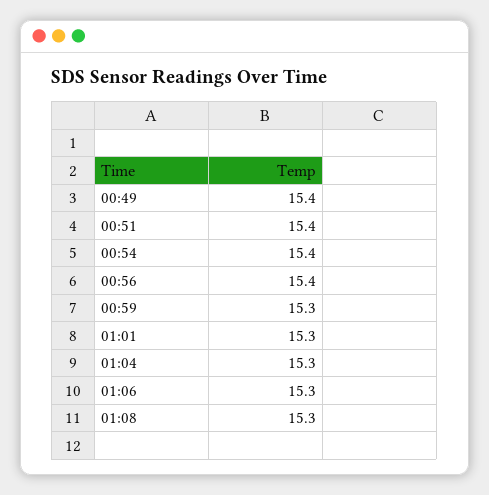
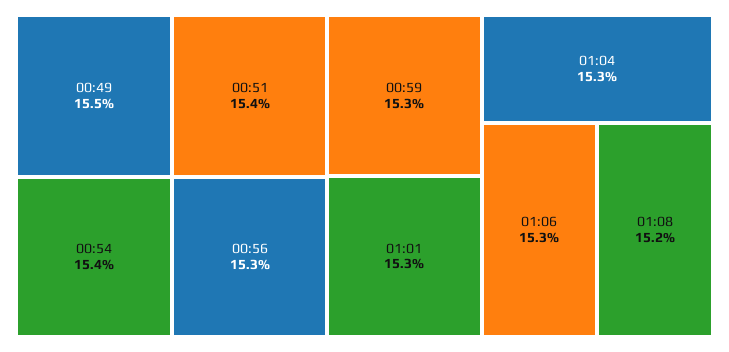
00:49: 15.4 -> 15.5
00:56: 15.4 -> 15.3
01:08: 15.3 -> 15.2

